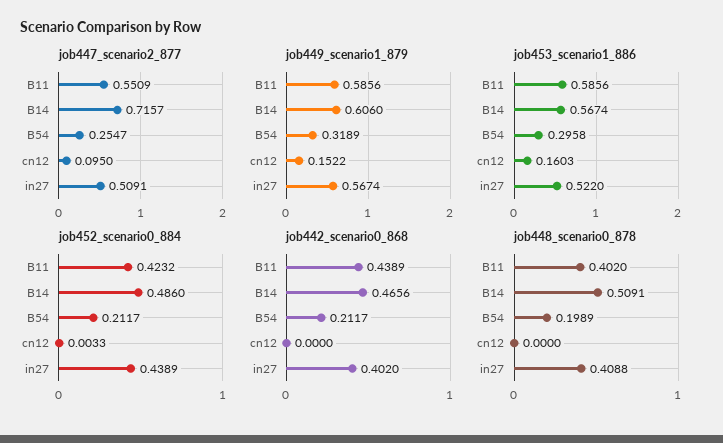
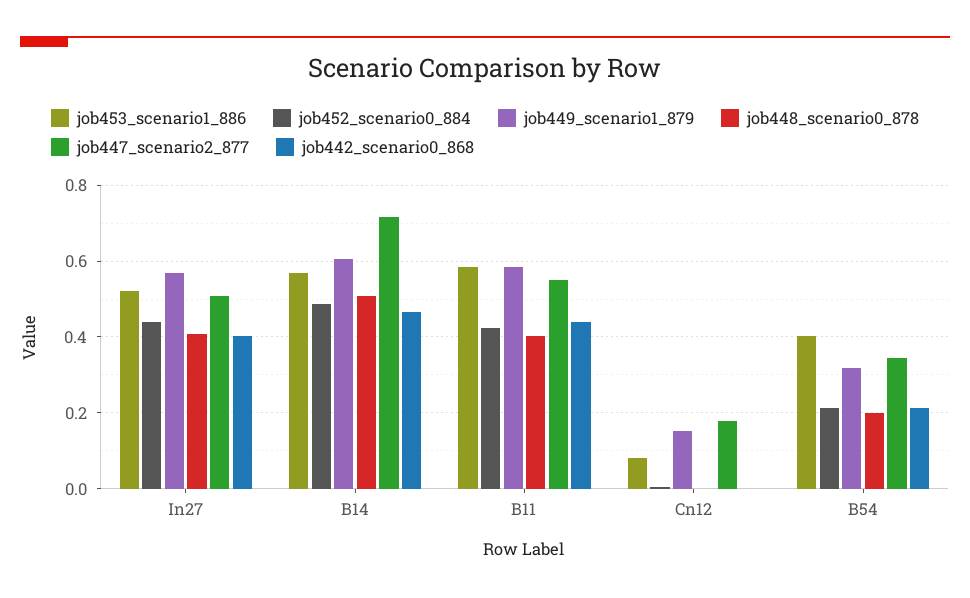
job447_scenario2_877, B54: 0.2547 -> 0.34
job447_scenario2_877, cn12: 0.095 -> 0.18
job453_scenario1_886, B54: 0.2958 -> 0.4
job453_scenario1_886, cn12: 0.1603 -> 0.08

